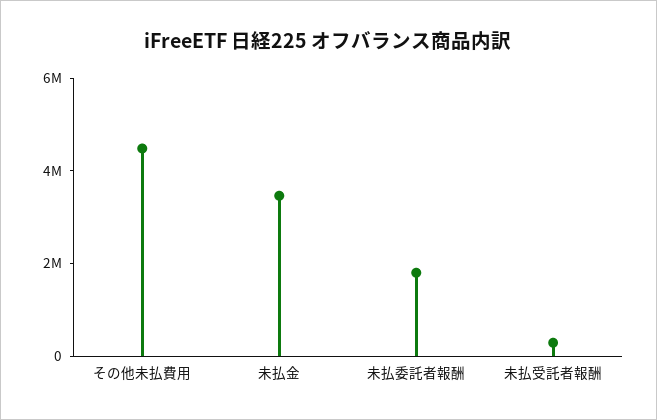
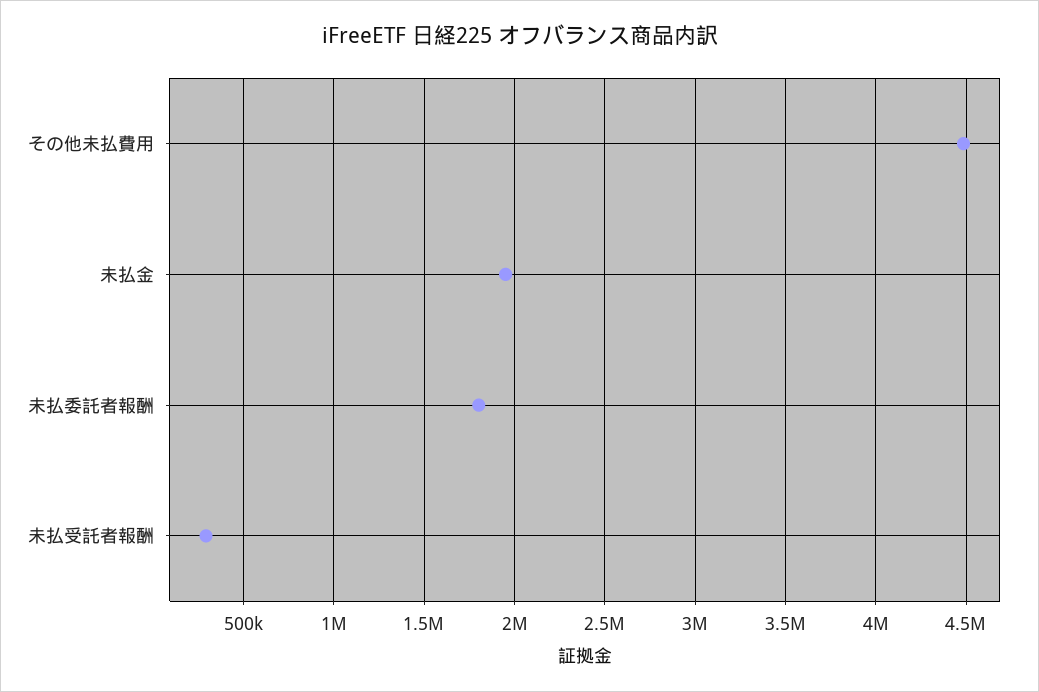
未払金: 3500000 -> 1950000

